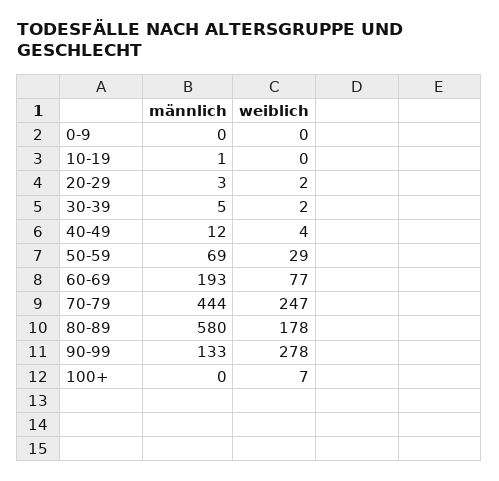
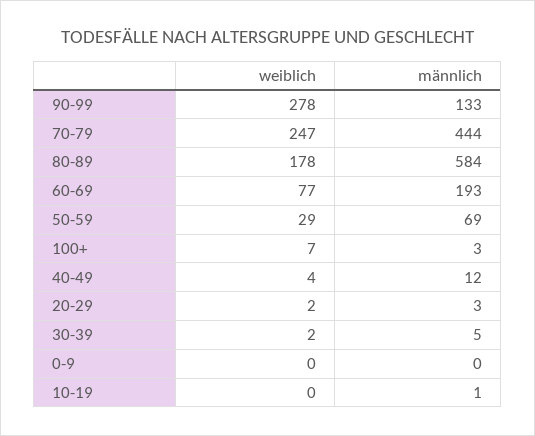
männlich, 80-89: 580 -> 584
männlich, 100+: 0 -> 3

